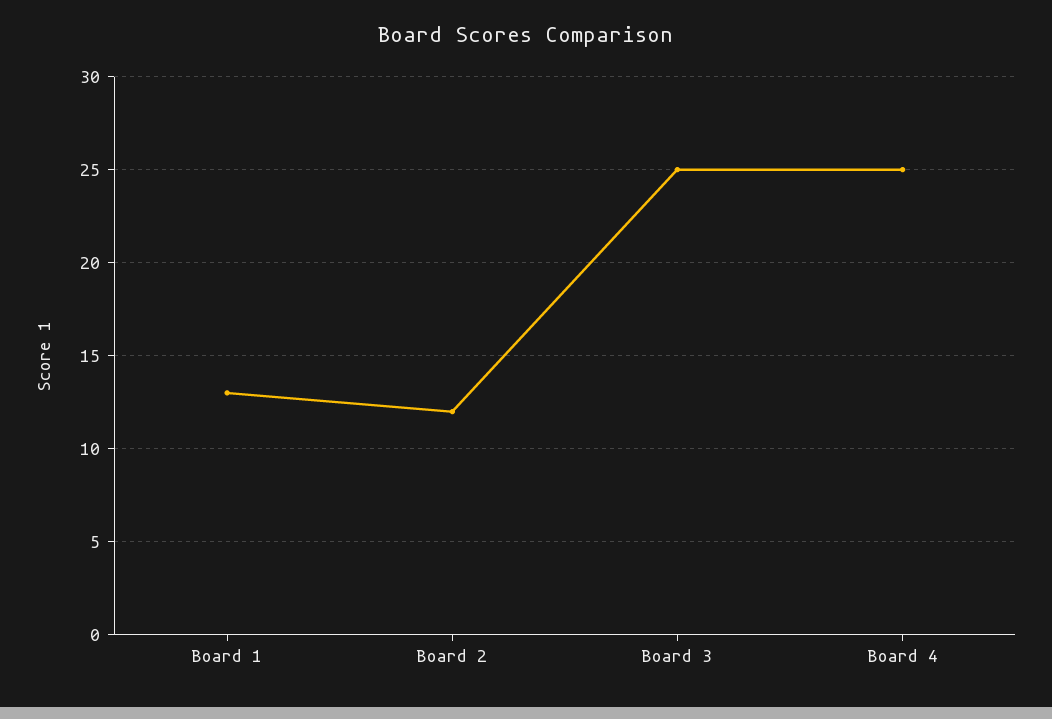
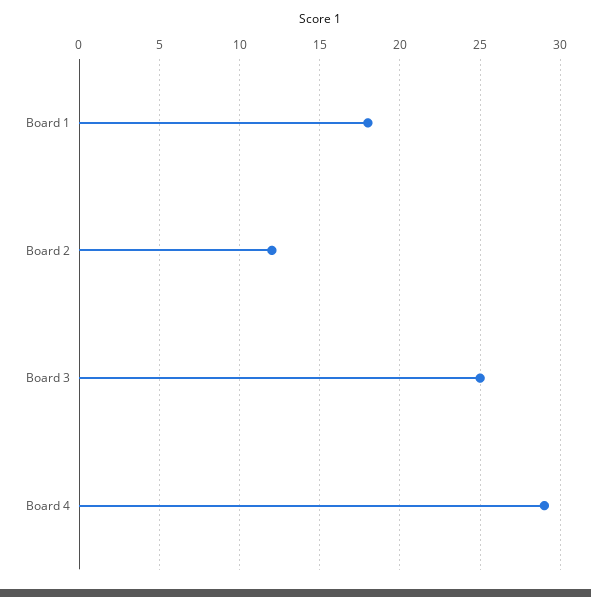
Board 1: 13 -> 18
Board 4: 25 -> 29

